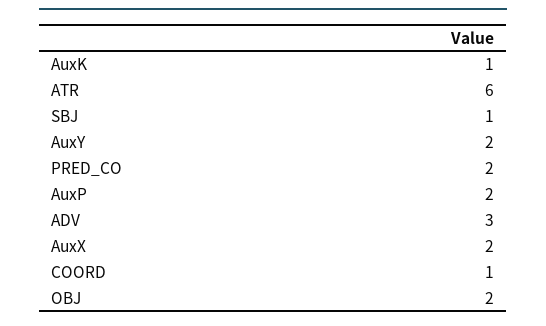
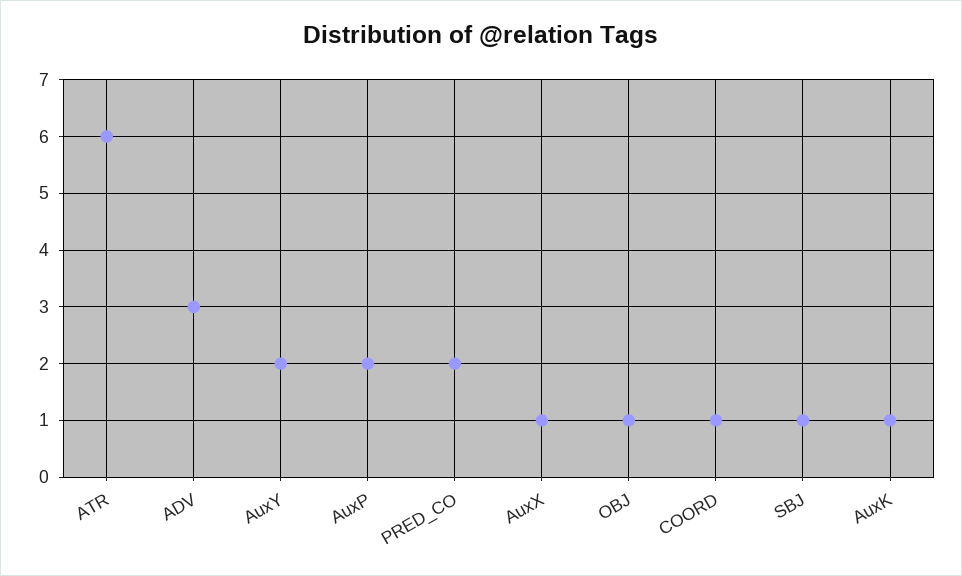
AuxX: 2 -> 1
OBJ: 2 -> 1

